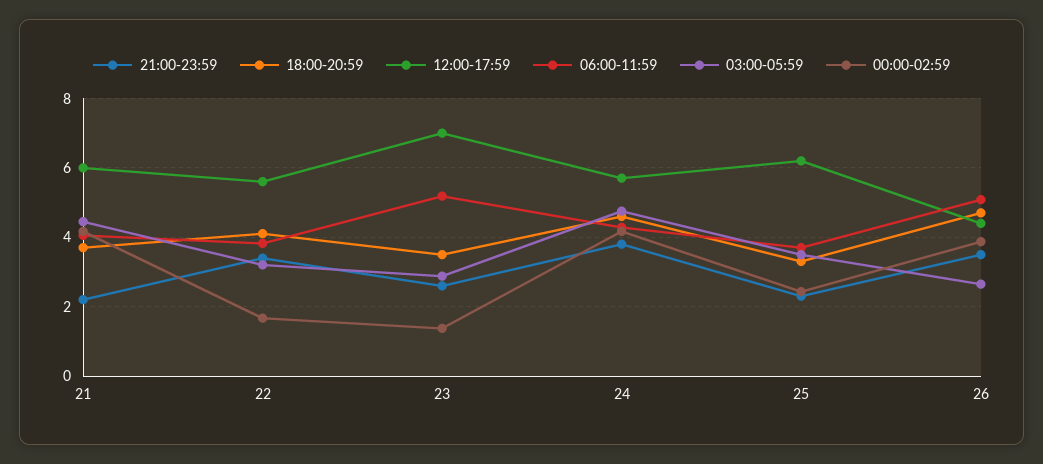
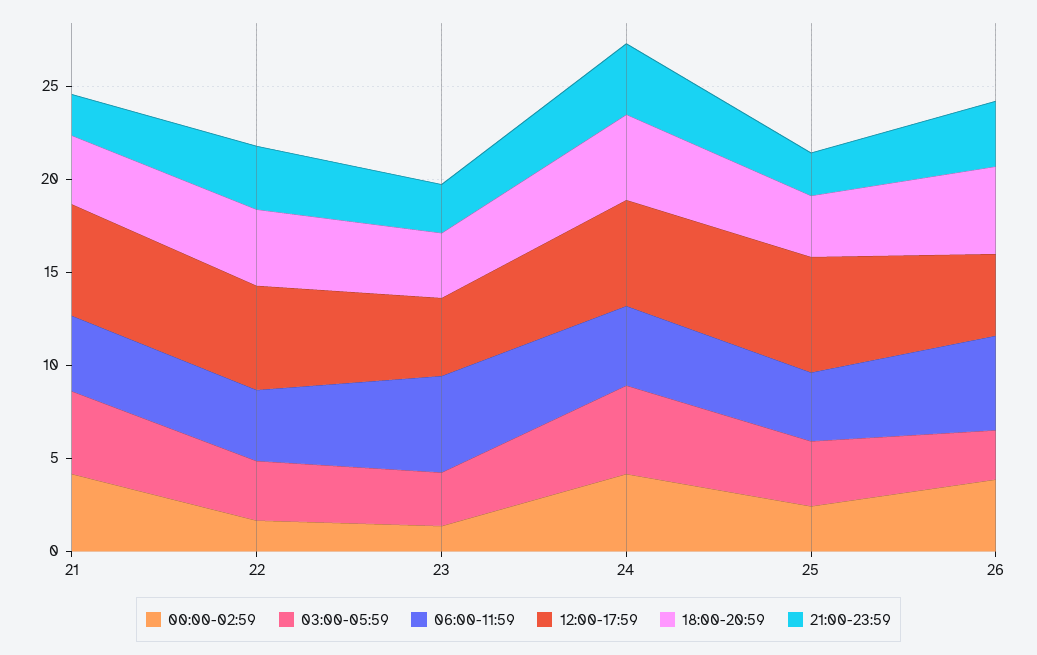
12:00-17:59, 23: 7 -> 4

